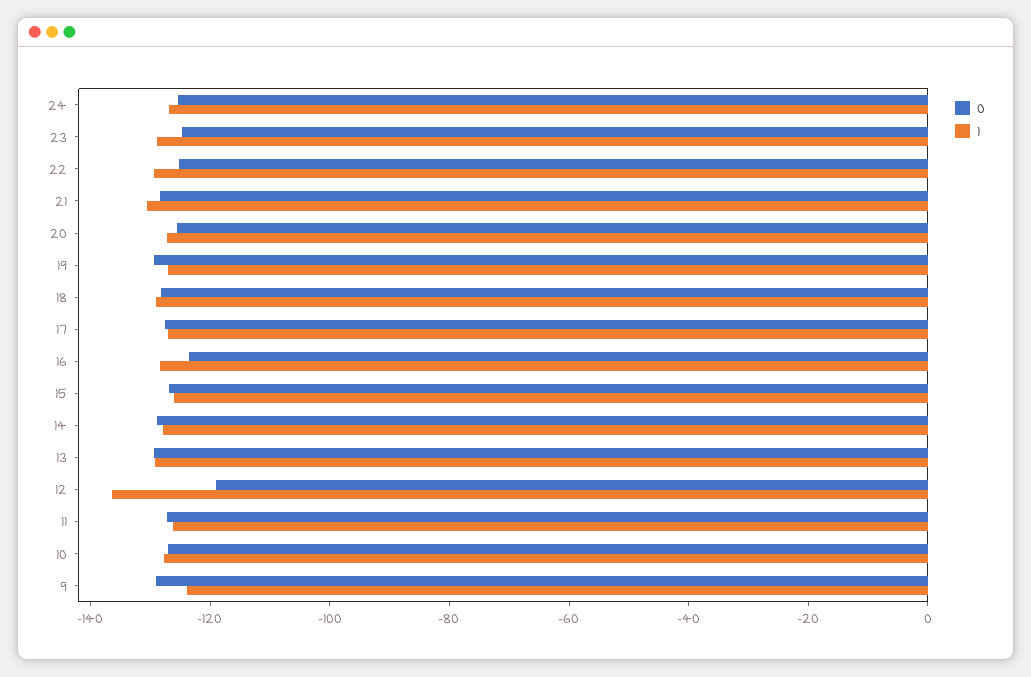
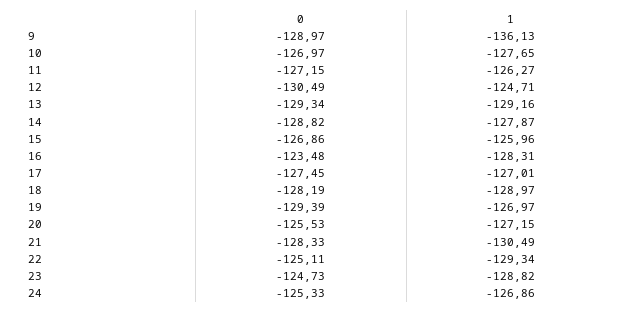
0, 12: -120 -> -130.49
1, 12: -135 -> -124.71
1, 9: -125 -> -136.13

